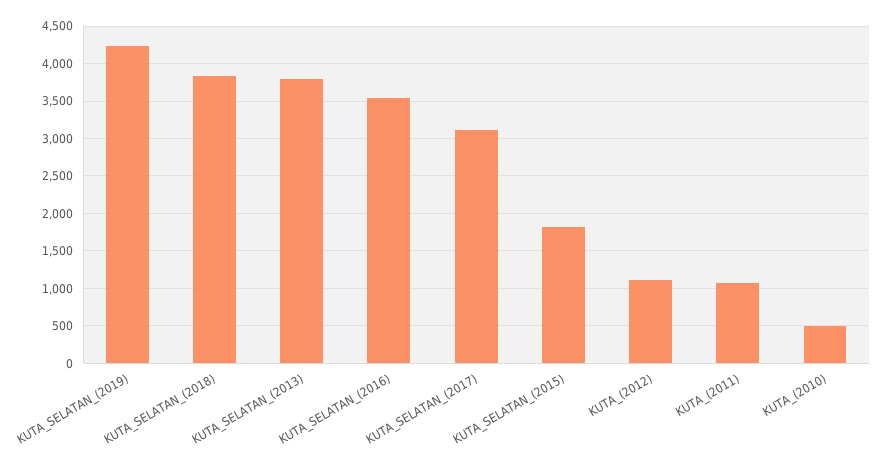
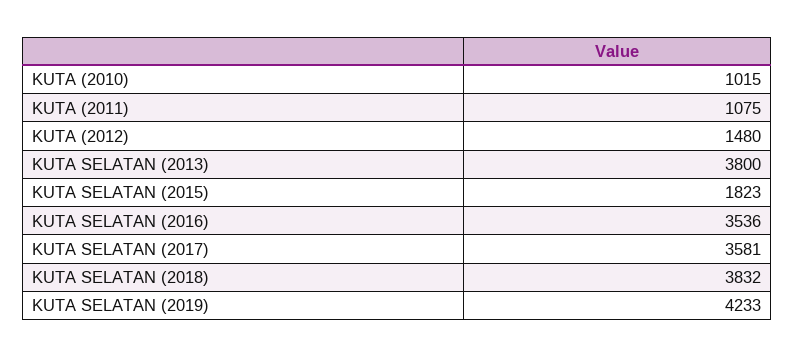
KUTA_SELATAN_(2017): 3100 -> 3581
KUTA_(2012): 1100 -> 1480
KUTA_(2010): 500 -> 1015

